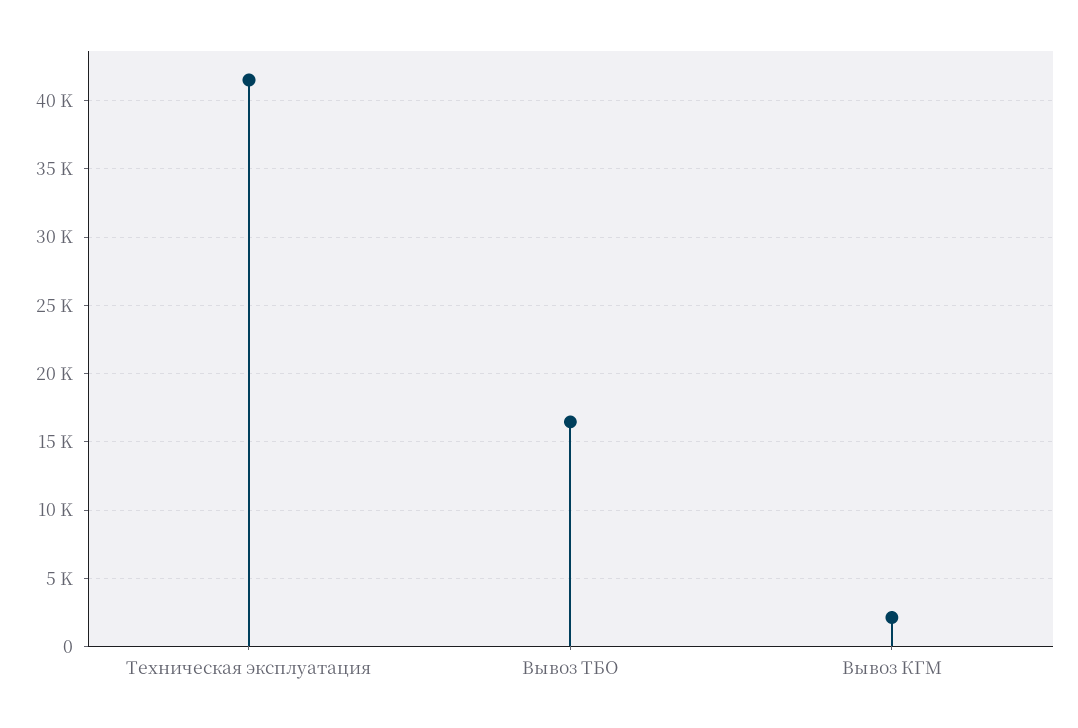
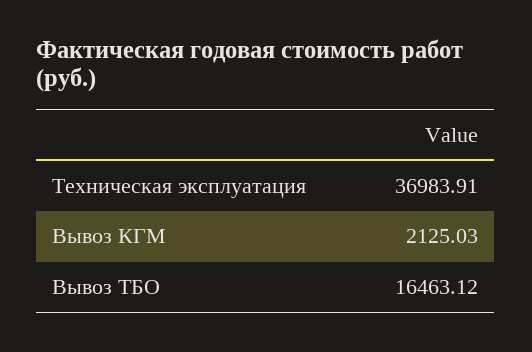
Техническая эксплуатация: 41500 -> 36983.91

